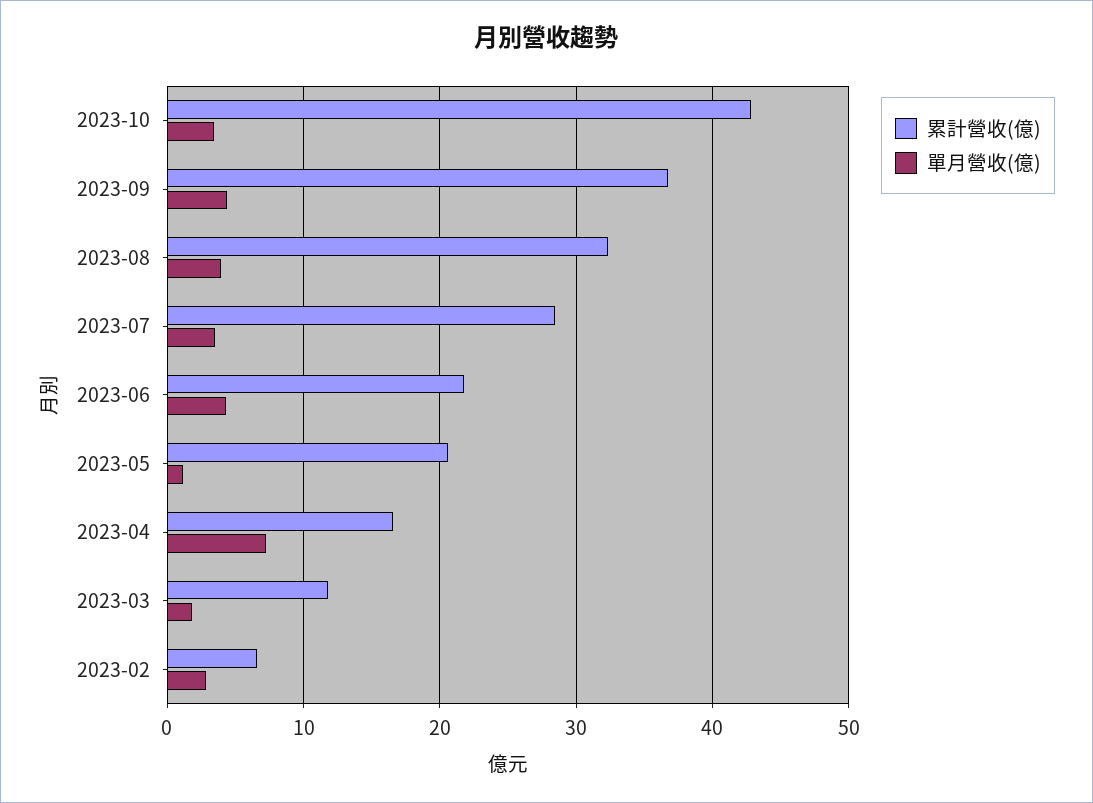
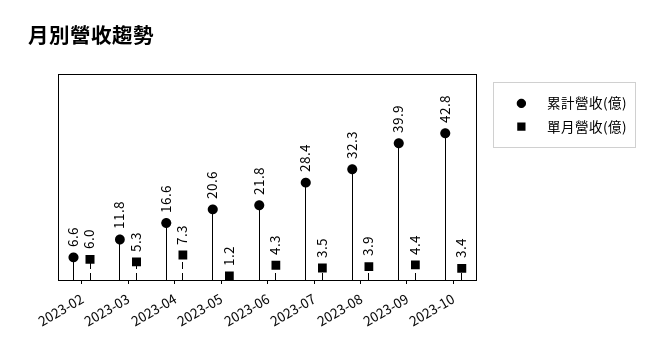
累計營收(億), 2023-09: 37 -> 39.9
單月營收(億), 2023-03: 2 -> 5.3
單月營收(億), 2023-02: 3 -> 6

